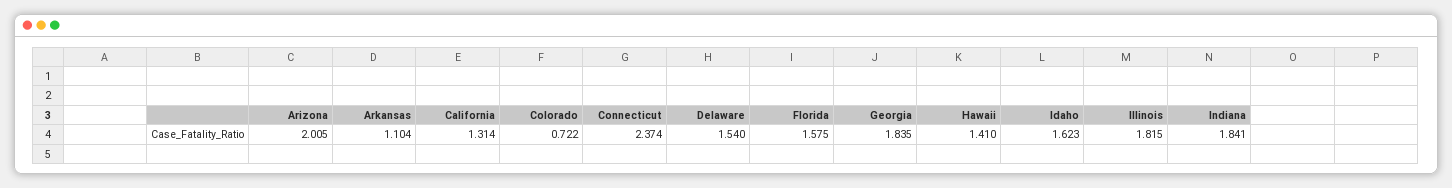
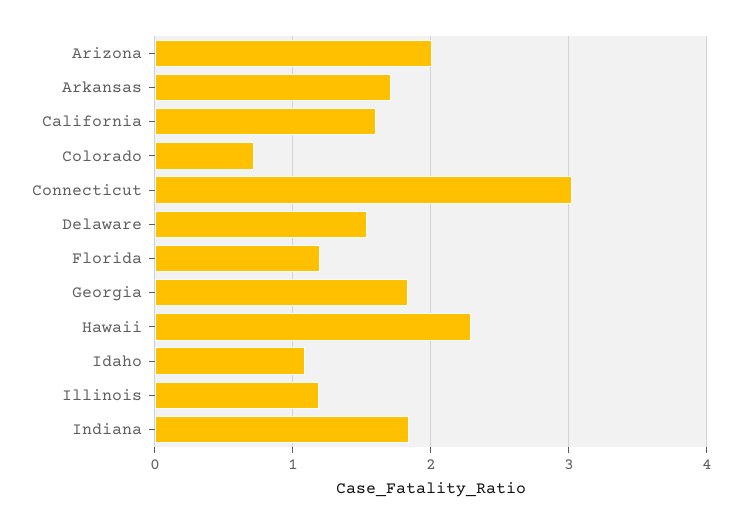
Arkansas: 1.104 -> 1.7
California: 1.314 -> 1.6
Connecticut: 2.374 -> 3
Florida: 1.575 -> 1.2
Hawaii: 1.41 -> 2.3
Idaho: 1.623 -> 1.1
Illinois: 1.815 -> 1.2

